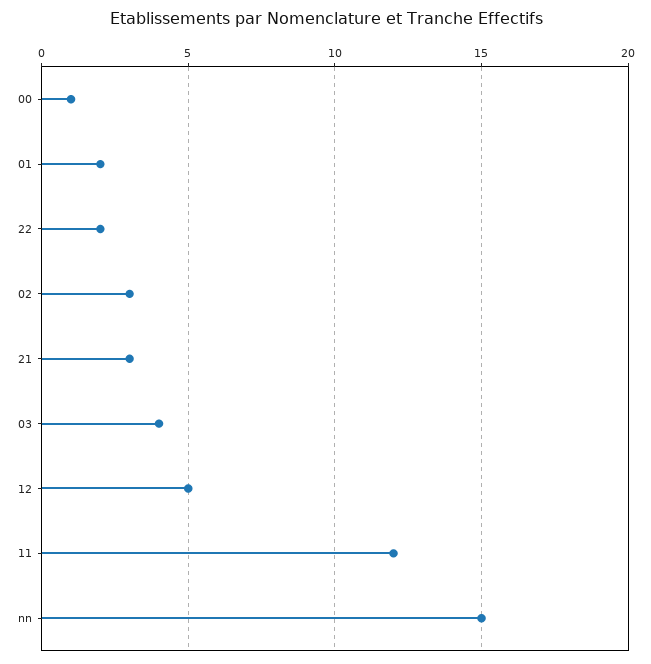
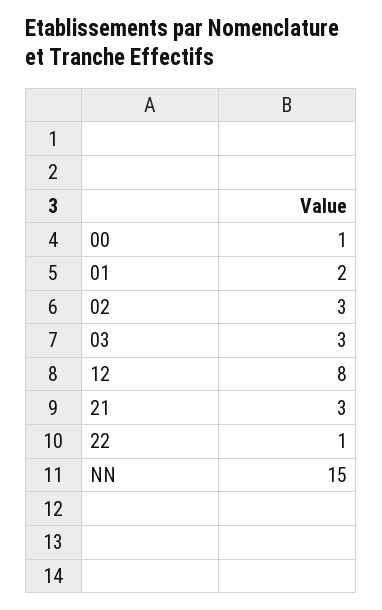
22: 2 -> 1
03: 4 -> 3
12: 5 -> 8
11: 12 -> none

